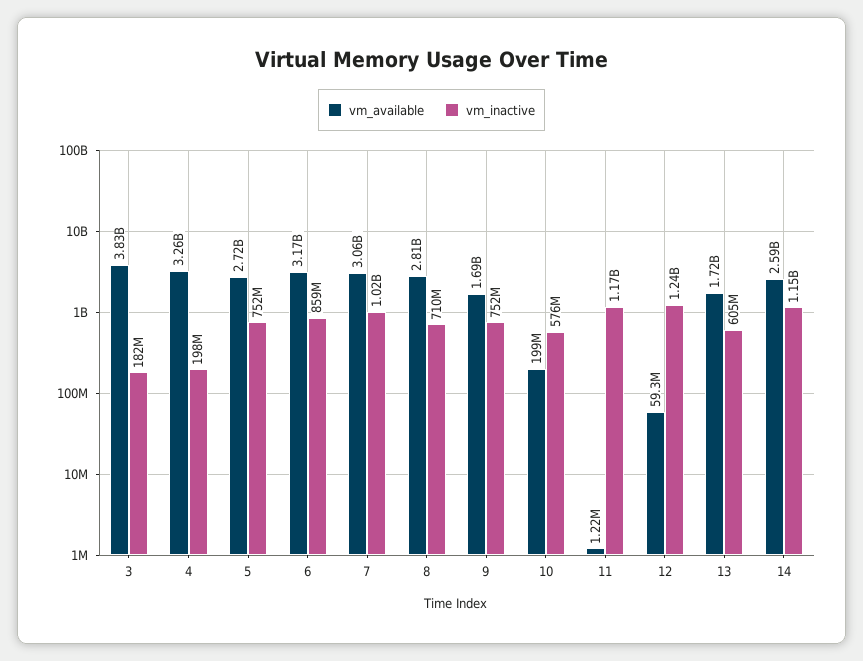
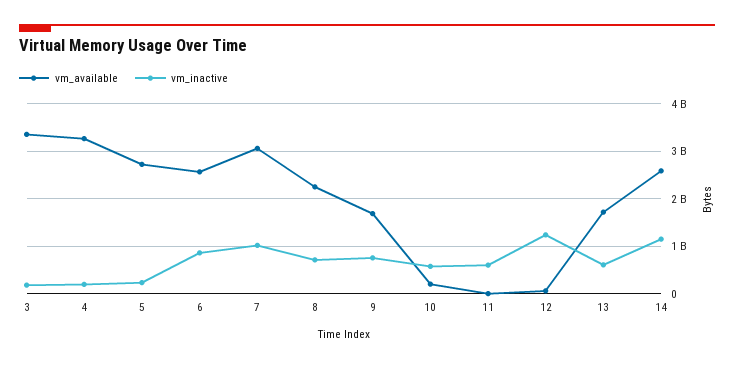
vm_available, 3: 3830000000 -> 3400000000
vm_inactive, 5: 752000000 -> 200000000
vm_available, 6: 3170000000 -> 2600000000
vm_available, 8: 2810000000 -> 2200000000
vm_inactive, 11: 1170000000 -> 600000000

